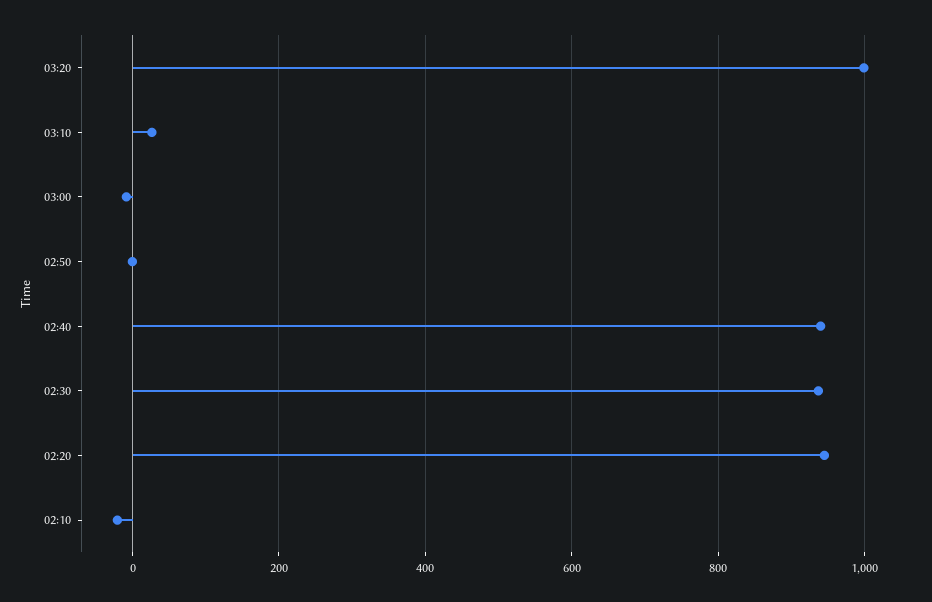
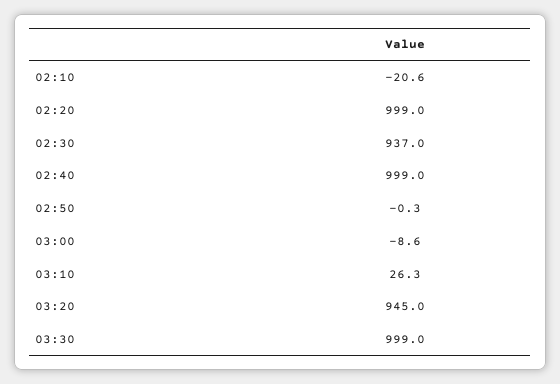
03:20: 1000 -> 945
02:40: 940 -> 999
02:20: 940 -> 999
03:30: none -> 999

